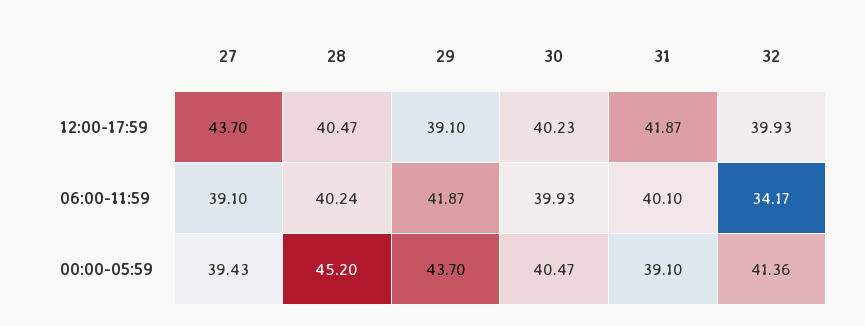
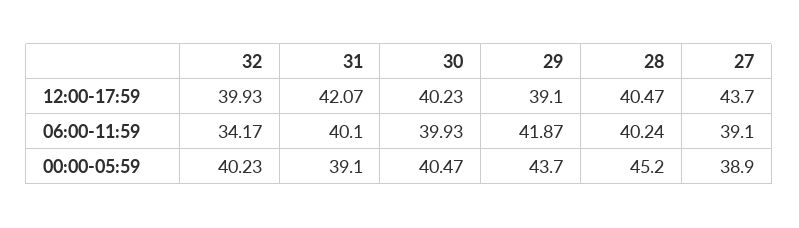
31, 12:00-17:59: 41.87 -> 42.07
27, 00:00-05:59: 39.43 -> 38.9
32, 00:00-05:59: 41.36 -> 40.23

